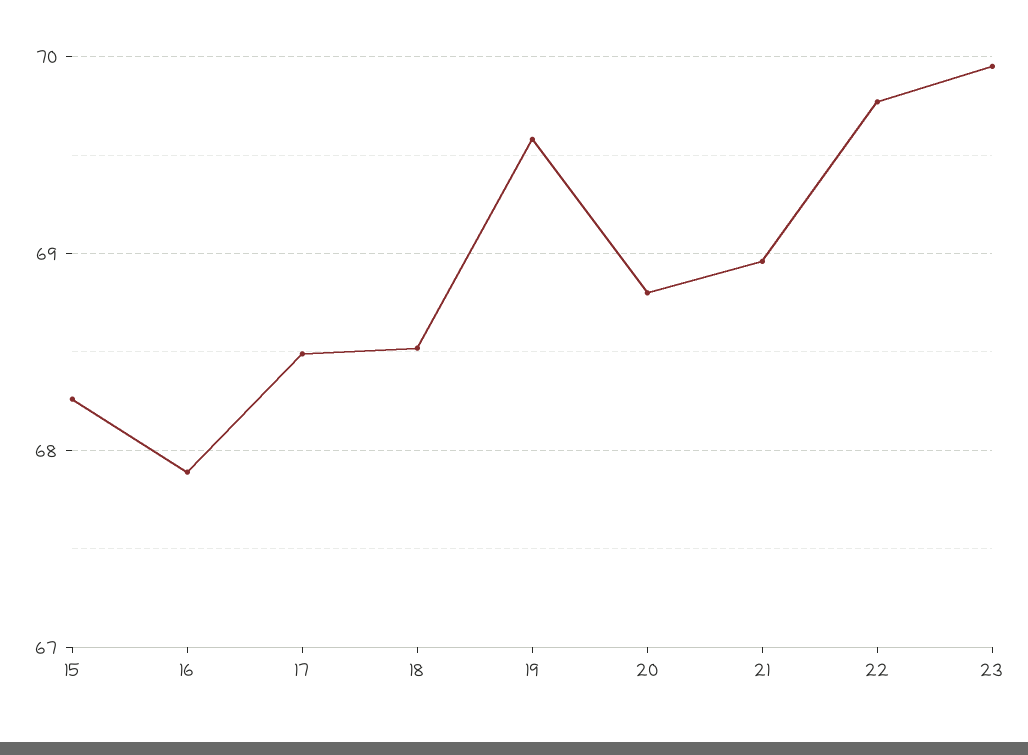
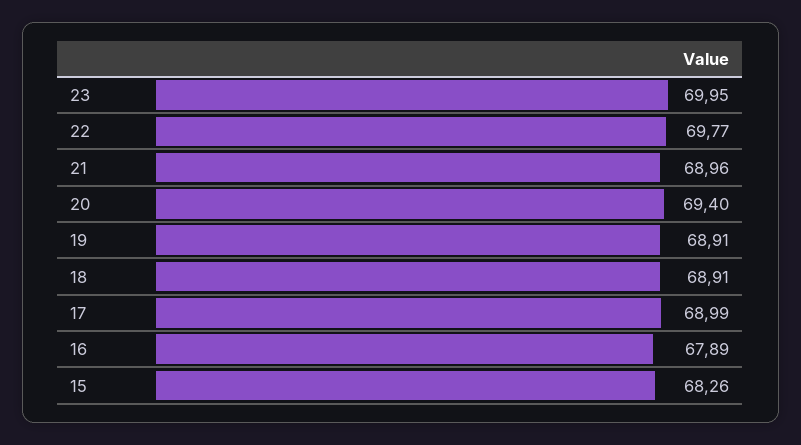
17: 68.5 -> 68.99
18: 68.5 -> 68.91
19: 69.6 -> 68.91
20: 68.8 -> 69.4

